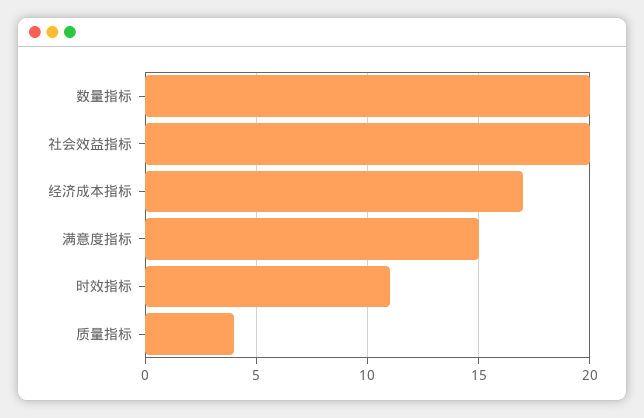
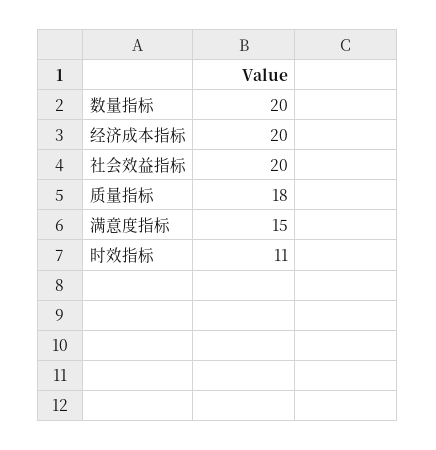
经济成本指标: 17 -> 20
质量指标: 4 -> 18

